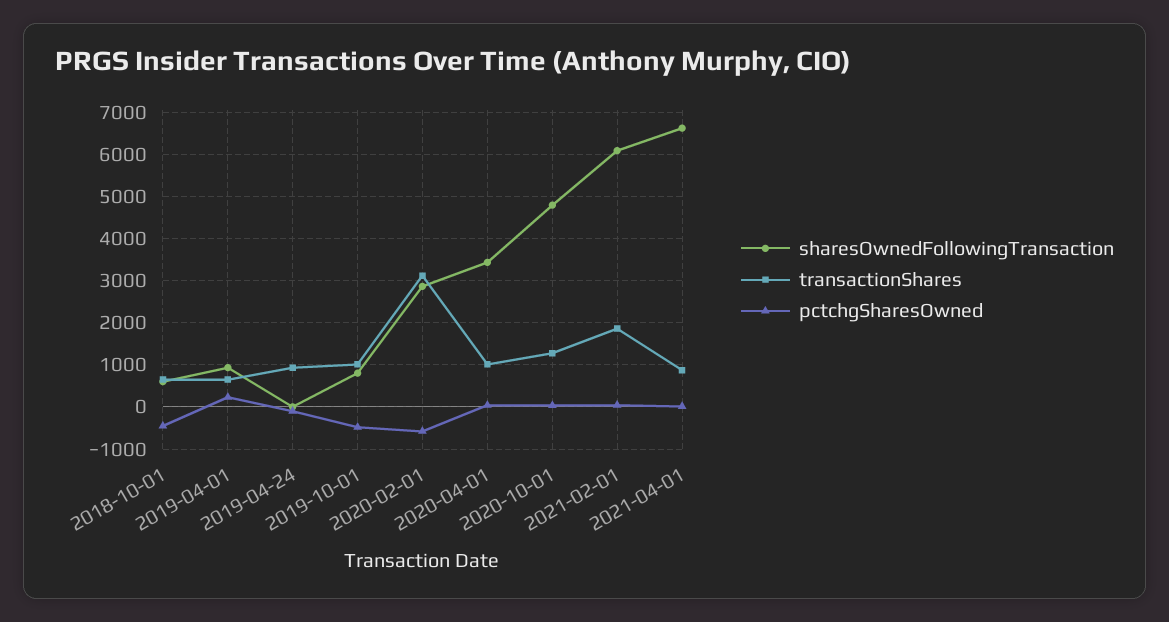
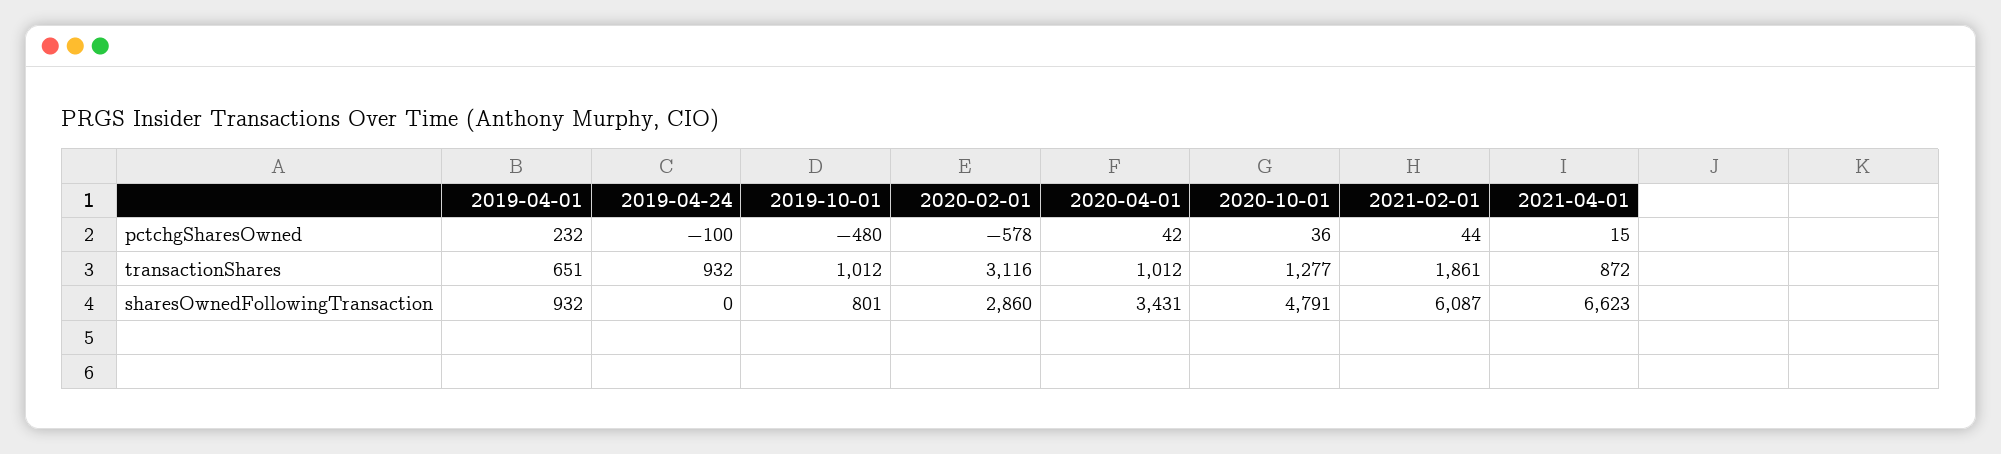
sharesOwnedFollowingTransaction, 2018-10-01: 600 -> none
transactionShares, 2018-10-01: 600 -> none
pctchgSharesOwned, 2018-10-01: -400 -> none

